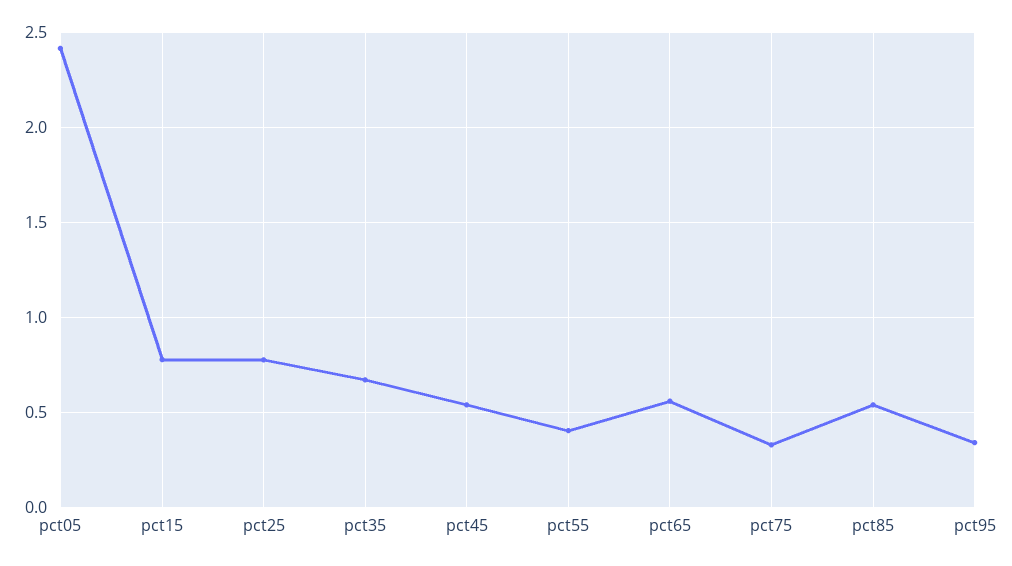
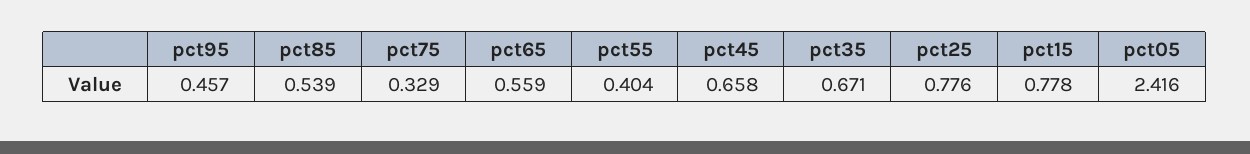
pct45: 0.55 -> 0.658
pct95: 0.35 -> 0.457

